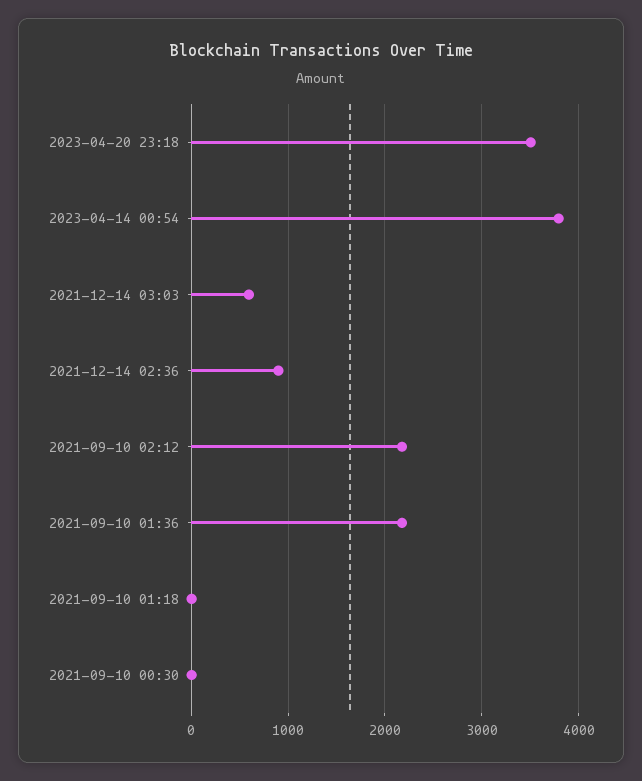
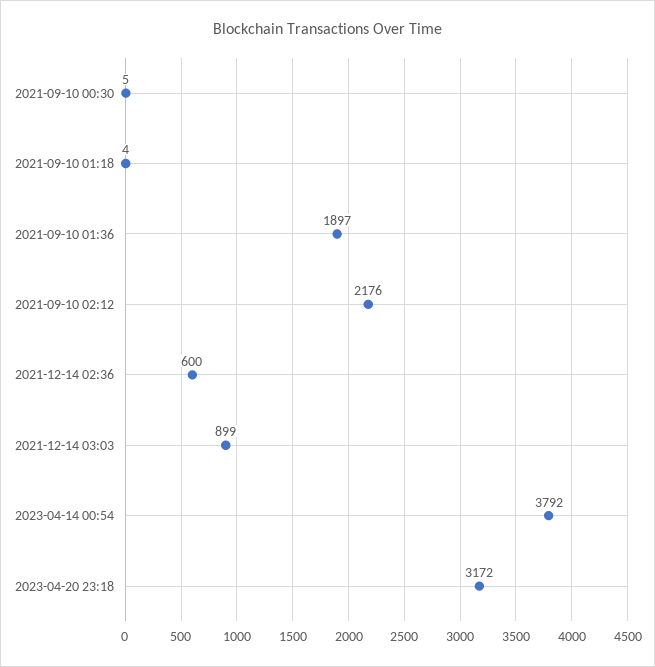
2023-04-20 23:18: 3500 -> 3172
2021-12-14 03:03: 600 -> 899
2021-12-14 02:36: 900 -> 600
2021-09-10 01:36: 2200 -> 1897

